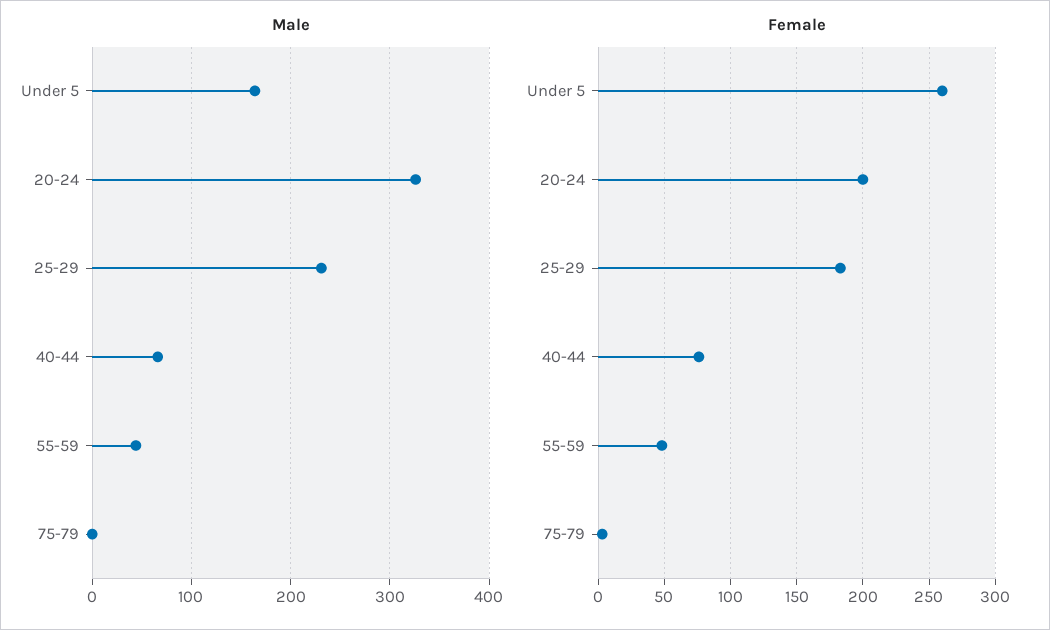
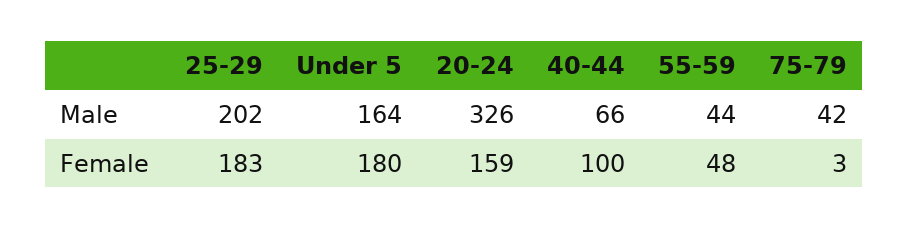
Male, 25-29: 230 -> 202
Male, 75-79: 0 -> 42
Female, Under 5: 260 -> 180
Female, 20-24: 200 -> 159
Female, 40-44: 75 -> 100

